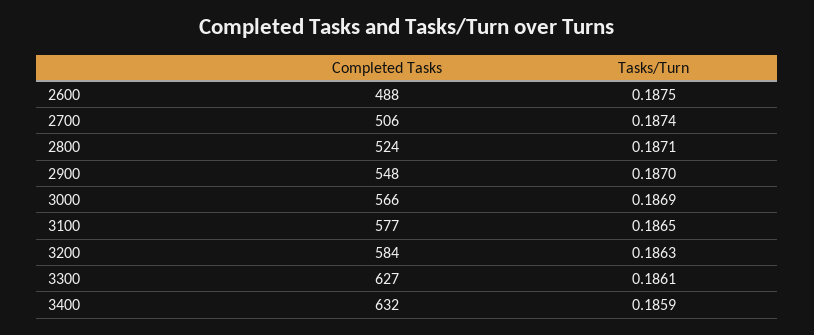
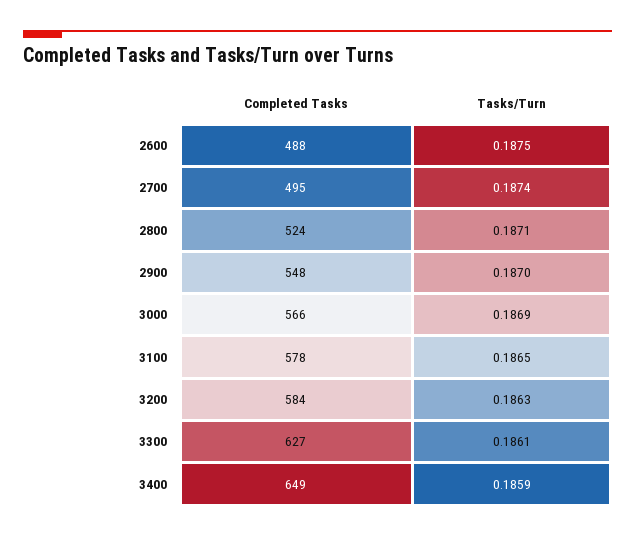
Completed Tasks, 2700: 506 -> 495
Completed Tasks, 3100: 577 -> 578
Completed Tasks, 3400: 632 -> 649

